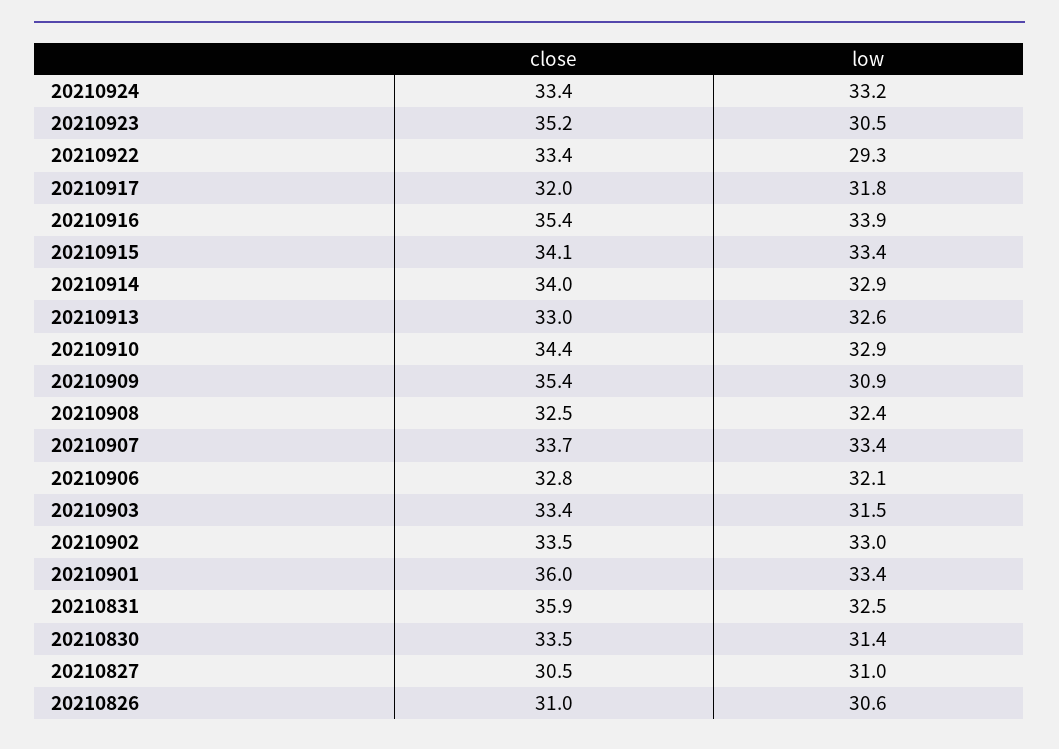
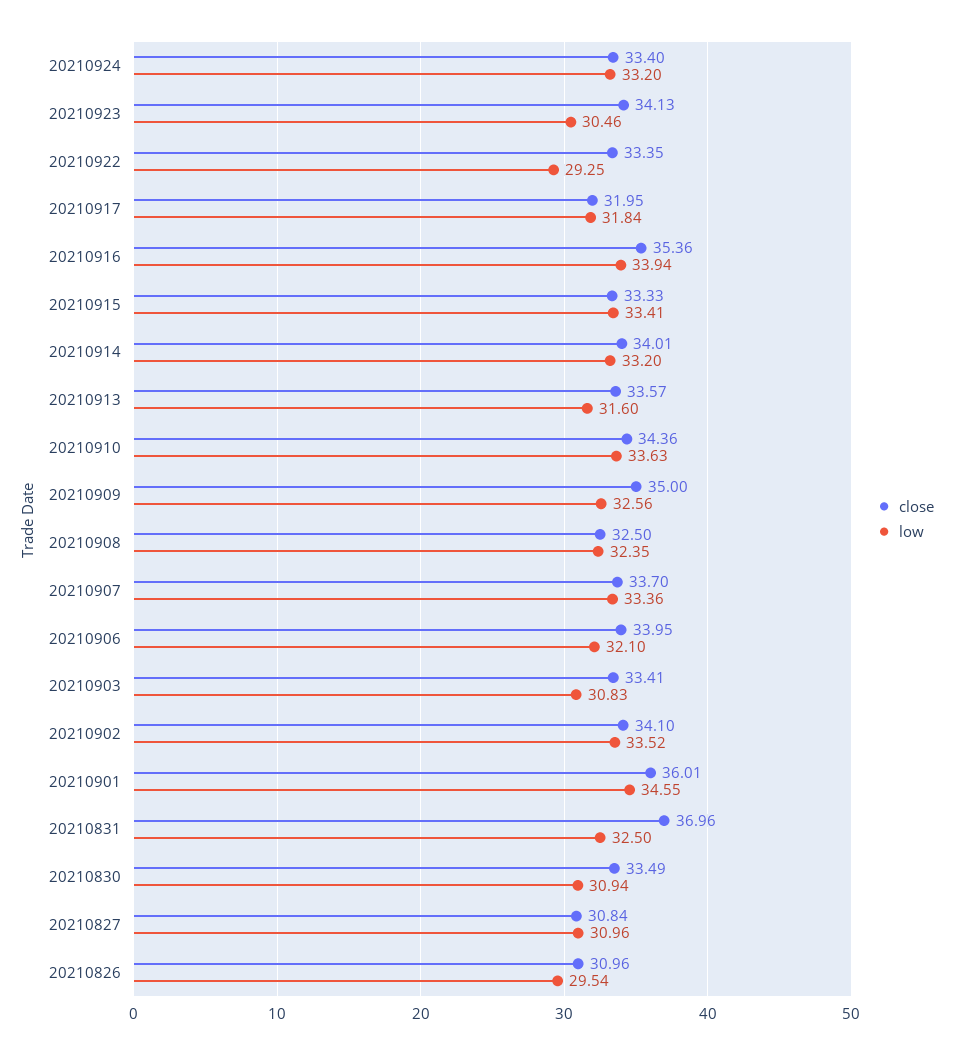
close, 20210923: 35.2 -> 34.13
close, 20210915: 34.1 -> 33.33
low, 20210914: 32.9 -> 33.2
close, 20210913: 33 -> 33.57
low, 20210913: 32.6 -> 31.6
low, 20210910: 32.9 -> 33.63
close, 20210909: 35.4 -> 35
low, 20210909: 30.9 -> 32.56
close, 20210906: 32.8 -> 33.95
low, 20210903: 31.5 -> 30.83
close, 20210902: 33.5 -> 34.1
low, 20210902: 33 -> 33.52
low, 20210901: 33.4 -> 34.55
close, 20210831: 35.9 -> 36.96
low, 20210830: 31.4 -> 30.94
close, 20210827: 30.5 -> 30.84
low, 20210826: 30.6 -> 29.54

